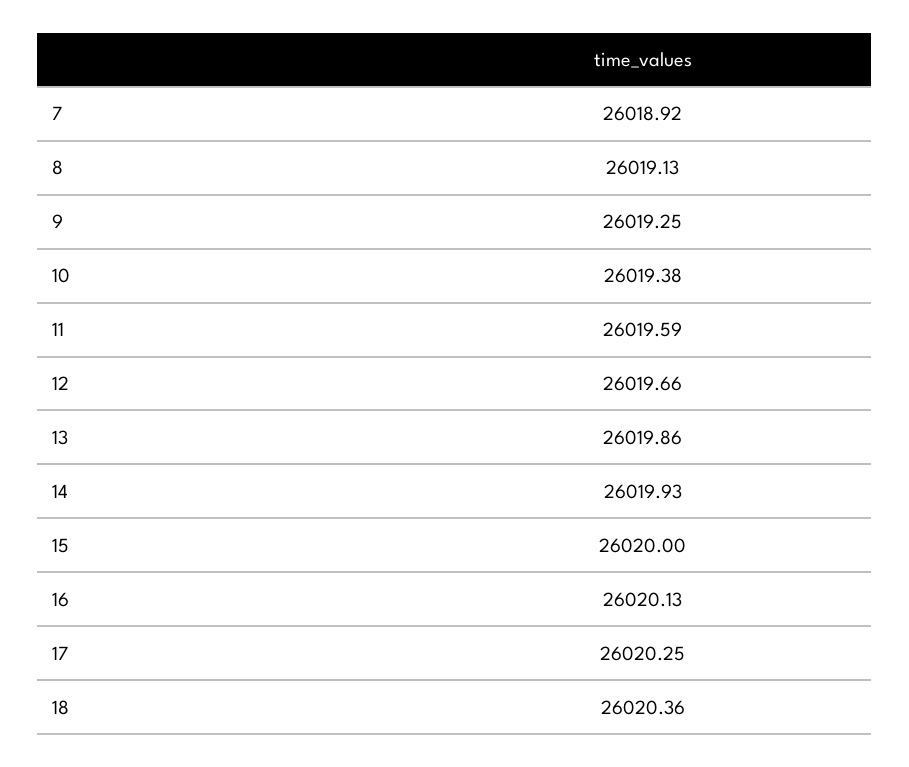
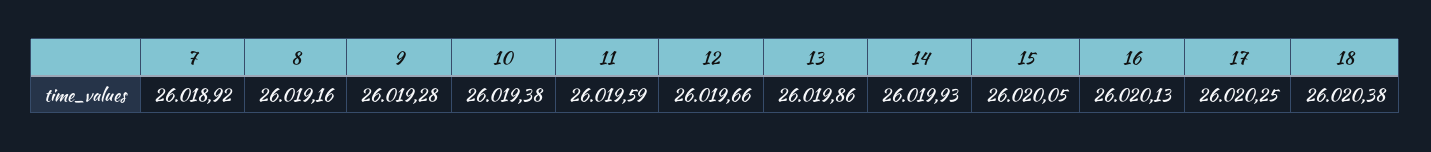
8: 26019.13 -> 26019.16
9: 26019.25 -> 26019.28
15: 26020 -> 26020.05
18: 26020.36 -> 26020.38

